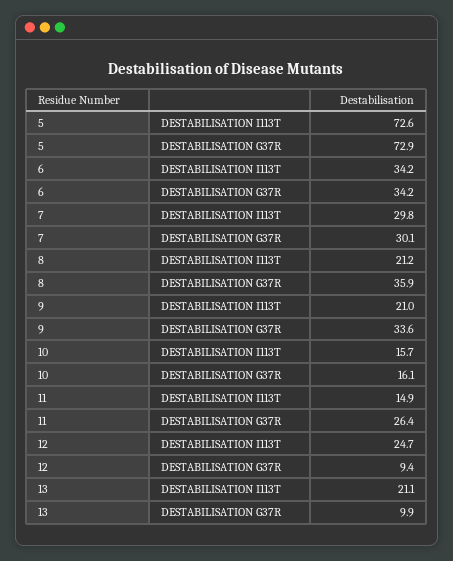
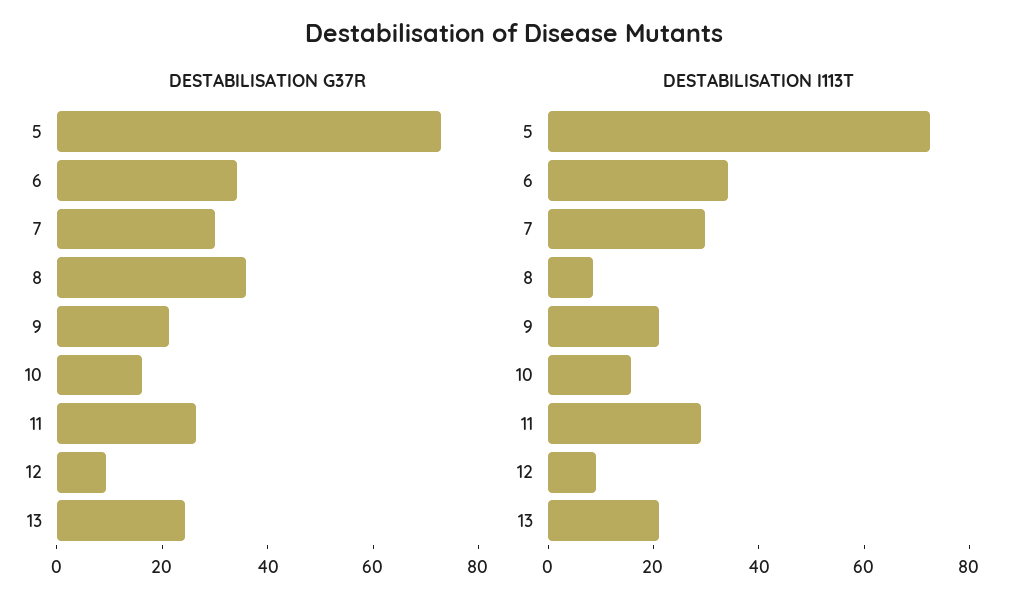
DESTABILISATION I113T, 8: 21.2 -> 10
DESTABILISATION G37R, 9: 33.6 -> 20
DESTABILISATION I113T, 11: 14.9 -> 30
DESTABILISATION I113T, 12: 24.7 -> 10
DESTABILISATION G37R, 13: 9.9 -> 25

